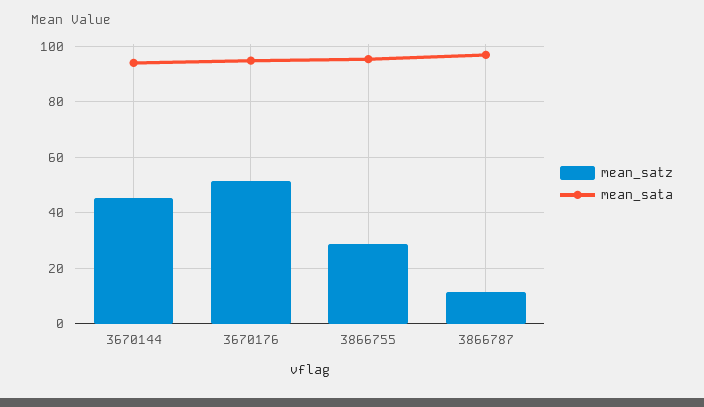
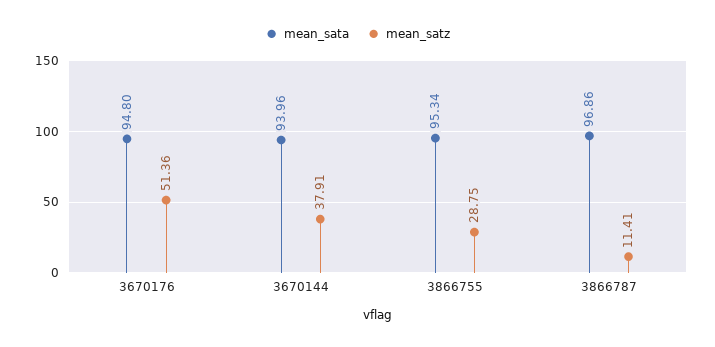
mean_satz, 3670144: 45 -> 37.91

